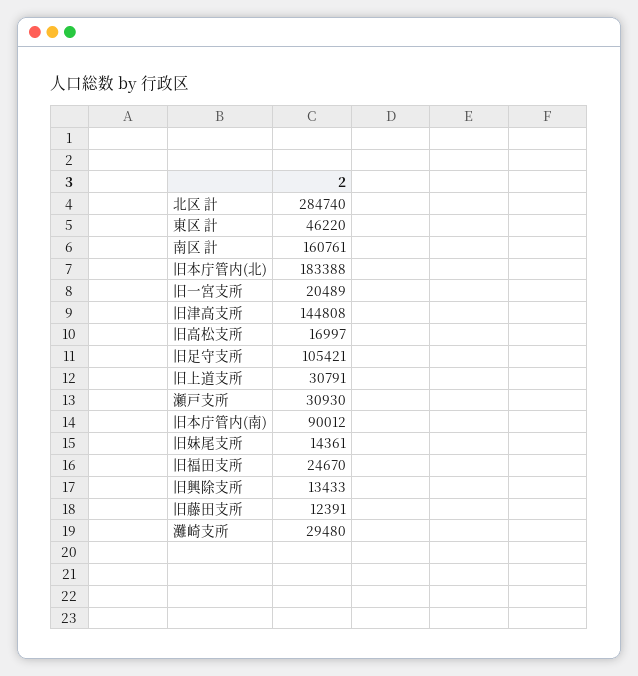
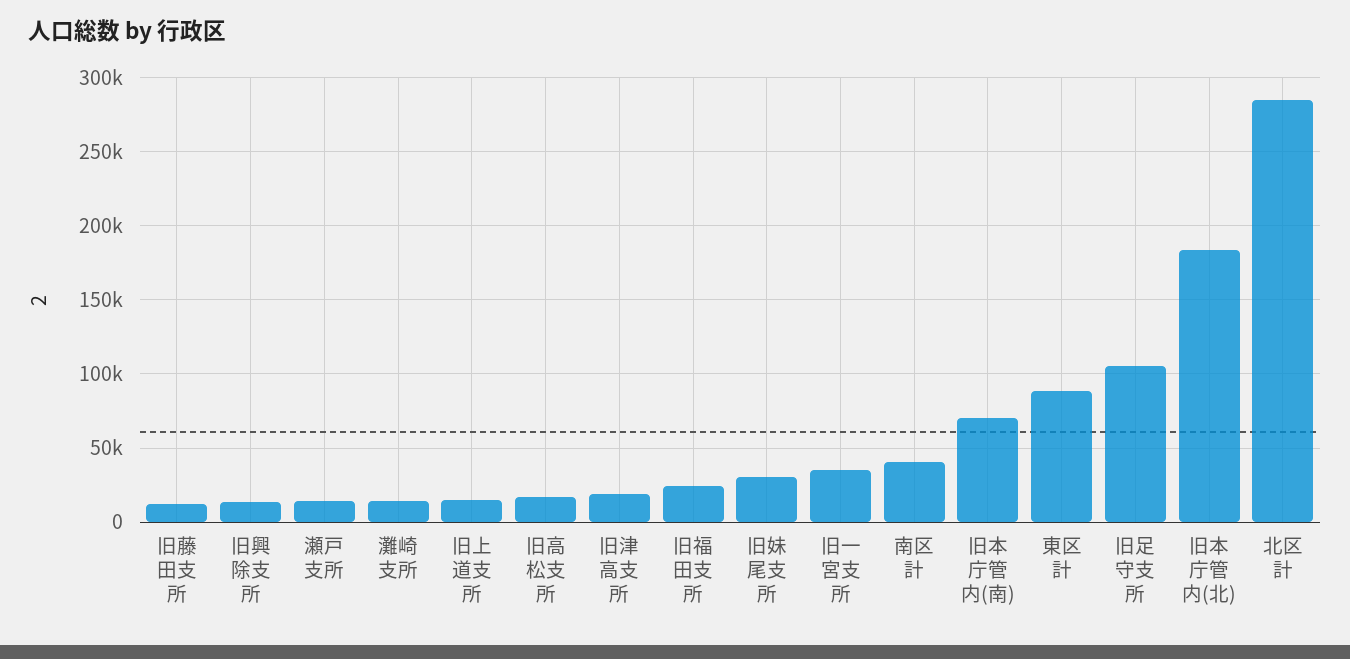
東区 計: 46220 -> 90000
南区 計: 160761 -> 40000
旧一宮支所: 20489 -> 35000
旧津高支所: 144808 -> 20000
旧上道支所: 30791 -> 15000
瀬戸支所: 30930 -> 15000
旧本庁管内(南): 90012 -> 70000
旧妹尾支所: 14361 -> 30000
灘崎支所: 29480 -> 15000

